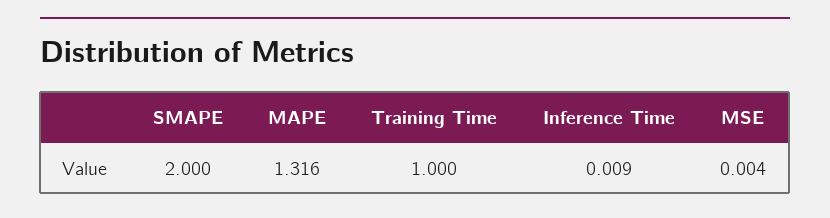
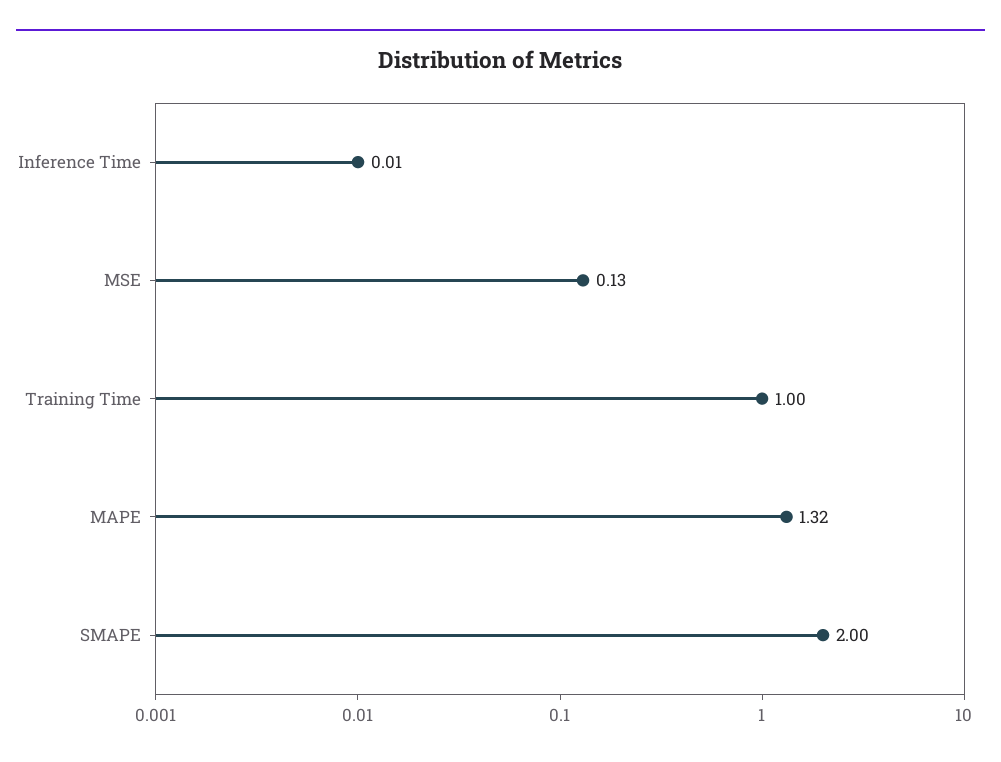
MSE: 0.004 -> 0.13

